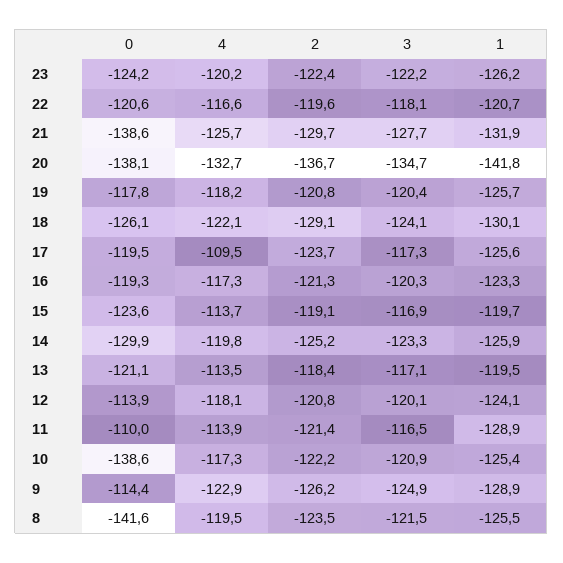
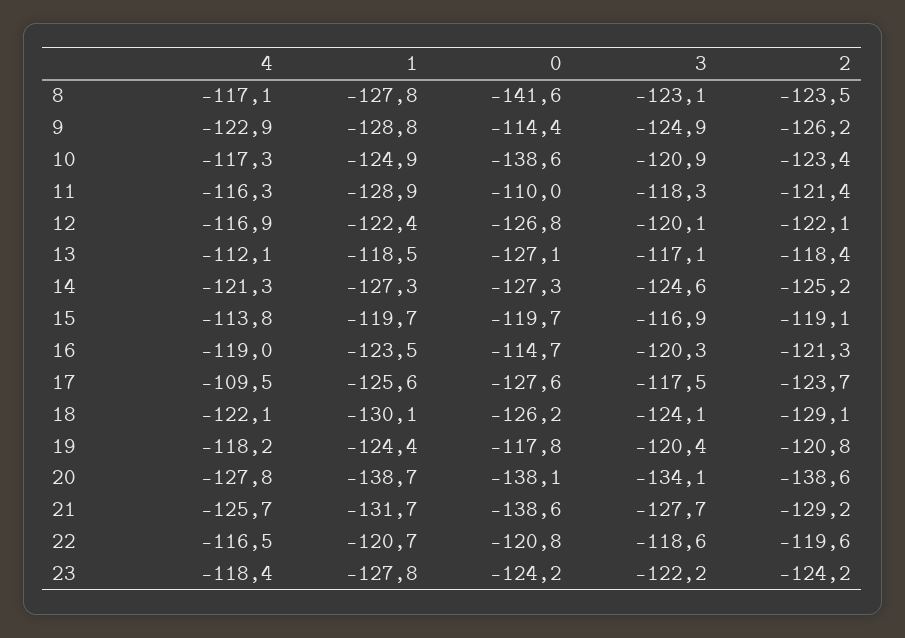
4, 23: -120.2 -> -118.4
2, 23: -122.4 -> -124.2
1, 23: -126.2 -> -127.8
0, 22: -120.6 -> -120.8
4, 22: -116.6 -> -116.5
3, 22: -118.1 -> -118.6
2, 21: -129.7 -> -129.2
1, 21: -131.9 -> -131.7
4, 20: -132.7 -> -127.8
2, 20: -136.7 -> -138.6
3, 20: -134.7 -> -134.1
1, 20: -141.8 -> -138.7
1, 19: -125.7 -> -124.4
0, 18: -126.1 -> -126.2
0, 17: -119.5 -> -127.6
3, 17: -117.3 -> -117.5
0, 16: -119.3 -> -114.7
4, 16: -117.3 -> -119
1, 16: -123.3 -> -123.5
0, 15: -123.6 -> -119.7
4, 15: -113.7 -> -113.8
0, 14: -129.9 -> -127.3
4, 14: -119.8 -> -121.3
3, 14: -123.3 -> -124.6
1, 14: -125.9 -> -127.3
0, 13: -121.1 -> -127.1
4, 13: -113.5 -> -112.1
1, 13: -119.5 -> -118.5
0, 12: -113.9 -> -126.8
4, 12: -118.1 -> -116.9
2, 12: -120.8 -> -122.1
1, 12: -124.1 -> -122.4
4, 11: -113.9 -> -116.3
3, 11: -116.5 -> -118.3
2, 10: -122.2 -> -123.4
1, 10: -125.4 -> -124.9
1, 9: -128.9 -> -128.8
4, 8: -119.5 -> -117.1
3, 8: -121.5 -> -123.1
1, 8: -125.5 -> -127.8

